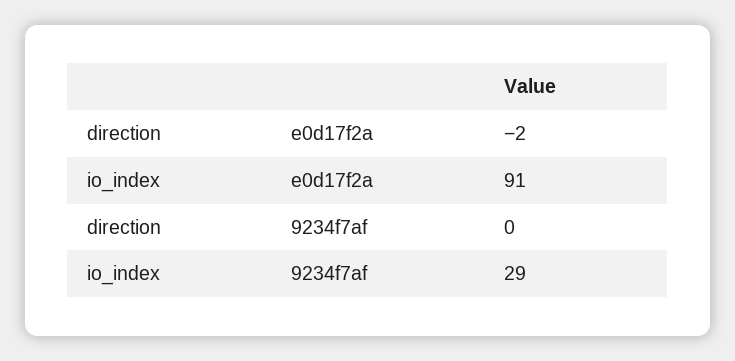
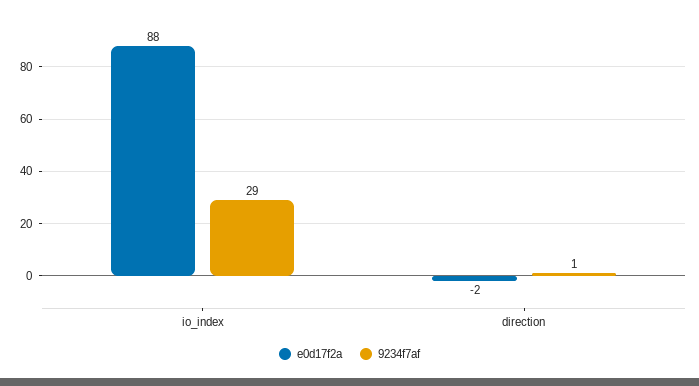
e0d17f2a, io_index: 91 -> 88
9234f7af, direction: 0 -> 1

